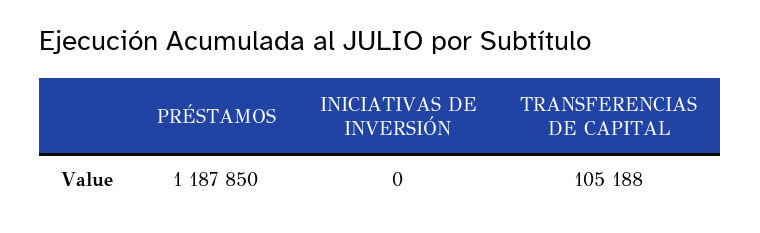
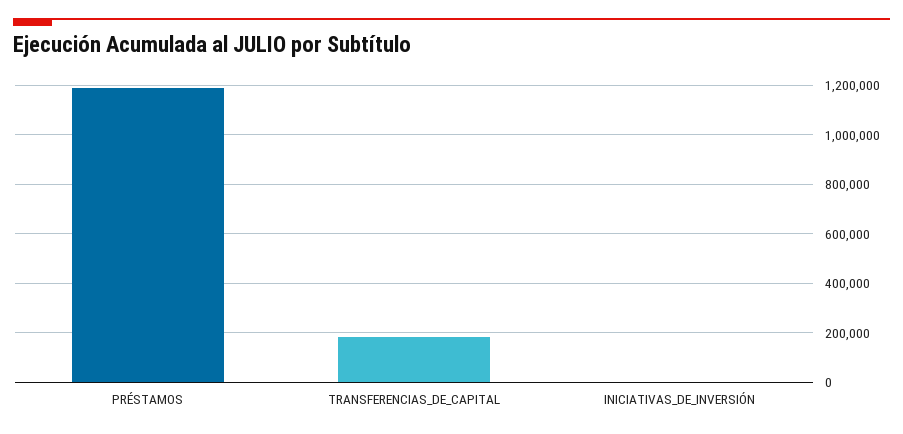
TRANSFERENCIAS DE CAPITAL: 105188 -> 175000

